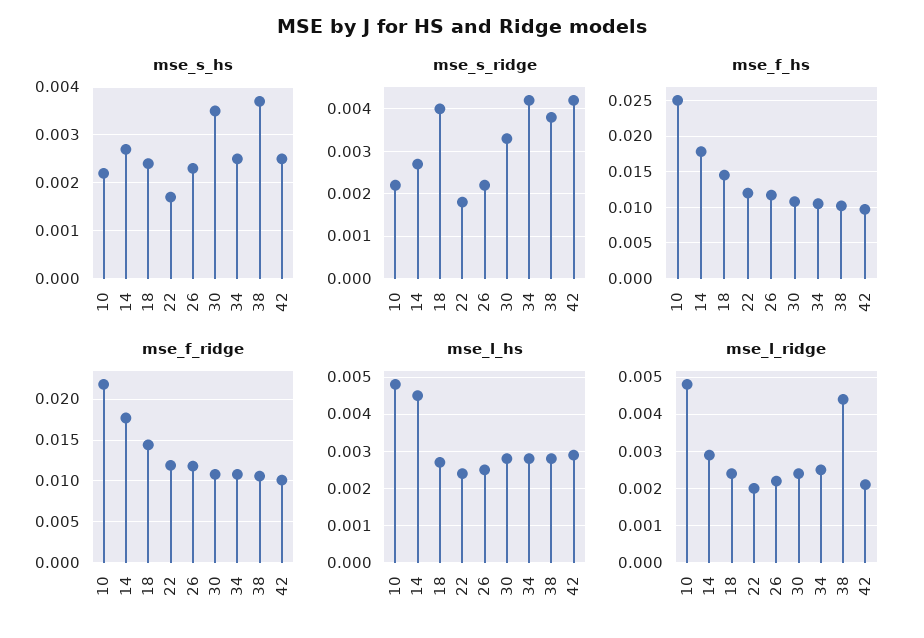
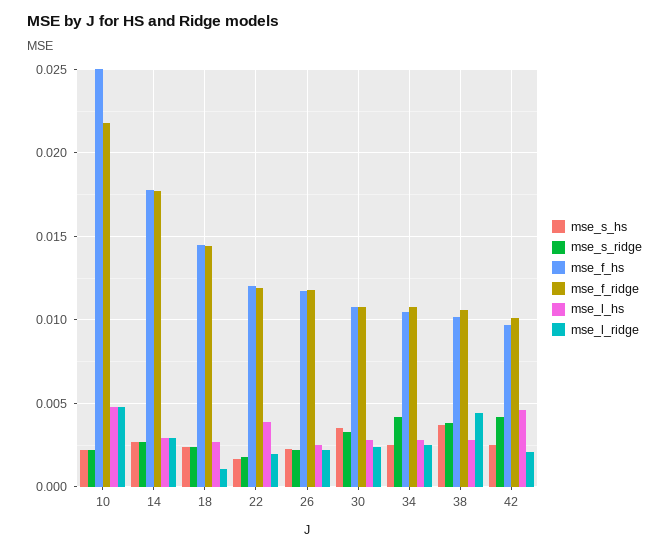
mse_s_ridge, 18: 0.004 -> 0.0025
mse_l_hs, 14: 0.0045 -> 0.003
mse_l_hs, 22: 0.0025 -> 0.004
mse_l_hs, 42: 0.003 -> 0.0045
mse_l_ridge, 18: 0.0025 -> 0.001

